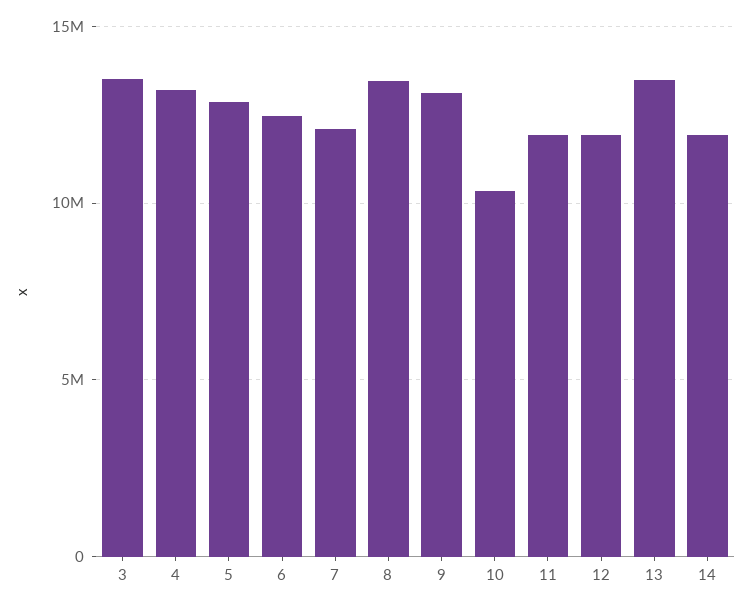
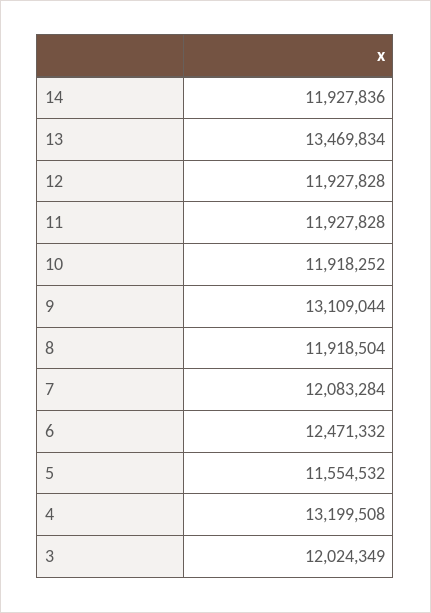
3: 13500000 -> 12024349
5: 13000000 -> 11554532
8: 13500000 -> 11918504
10: 10500000 -> 11918252

